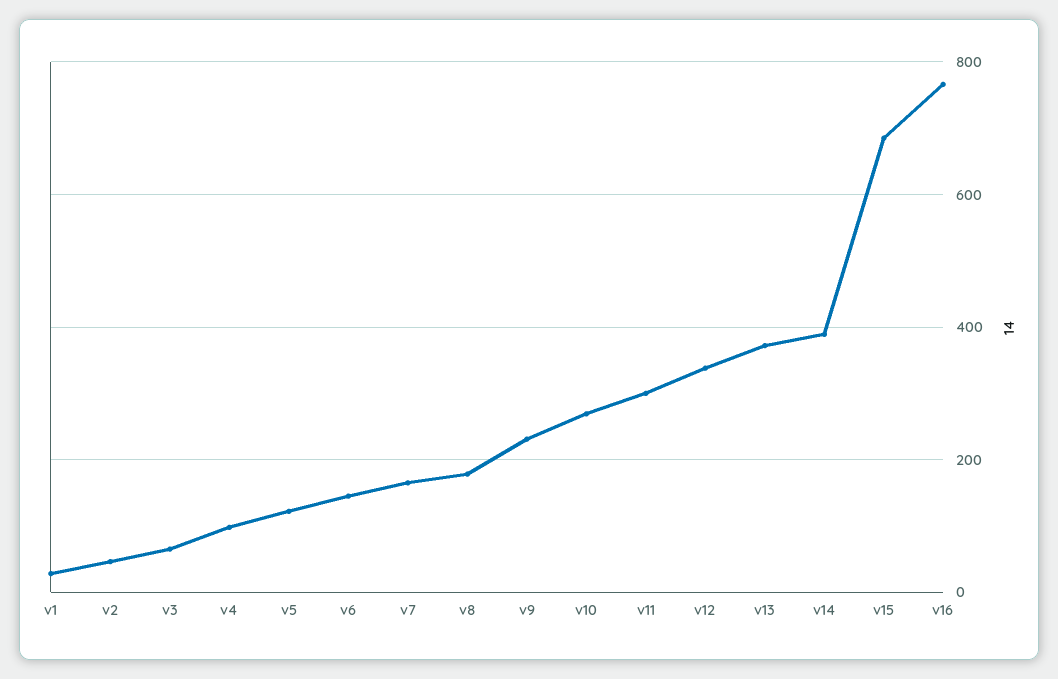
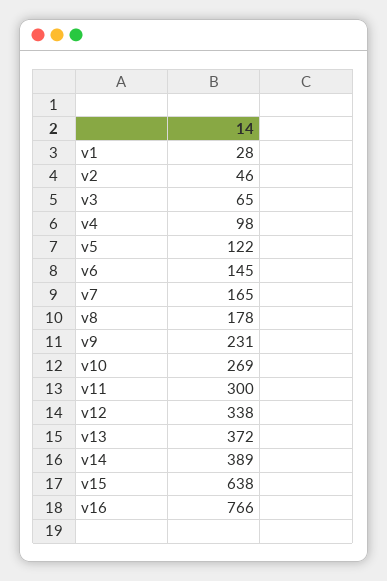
v15: 680 -> 638

